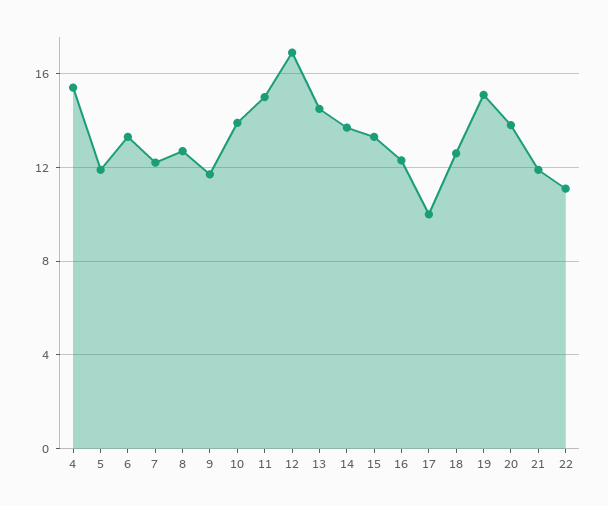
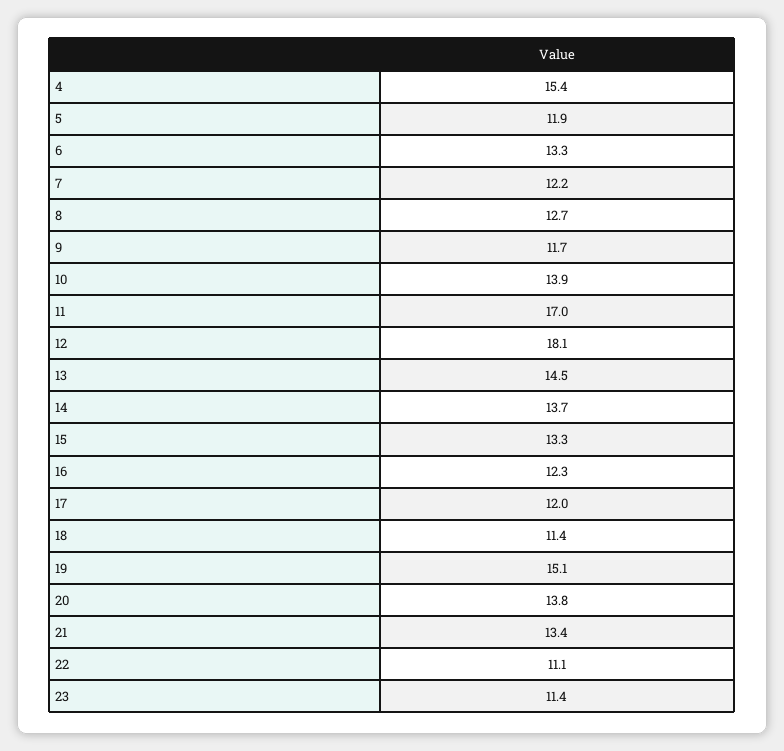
11: 15 -> 17
12: 17 -> 18.1
17: 10 -> 12
18: 12.5 -> 11.4
21: 12 -> 13.4
23: none -> 11.4

